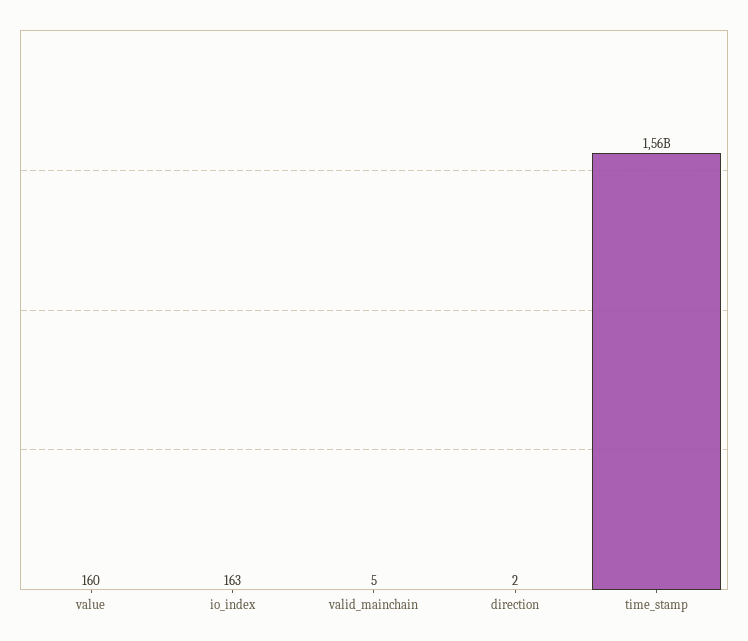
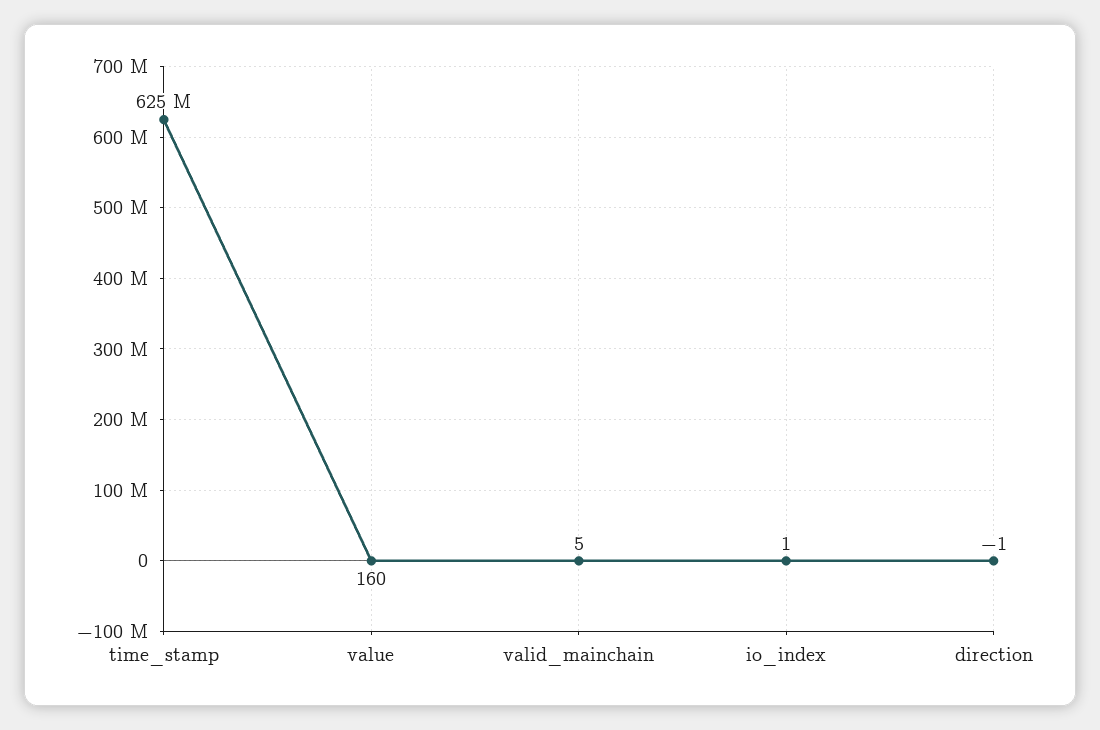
io_index: 163 -> 1
direction: 2 -> -1
time_stamp: 1560000000 -> 625000000

